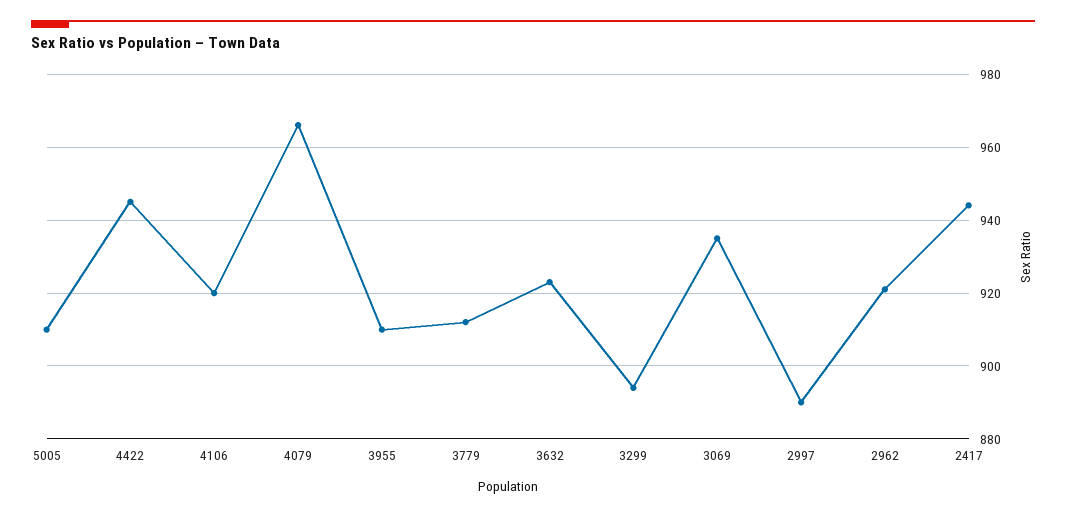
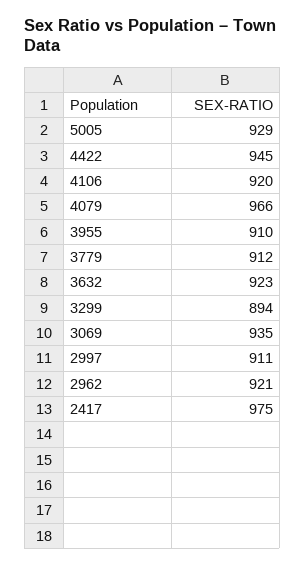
5005: 910 -> 929
2997: 890 -> 911
2417: 945 -> 975

